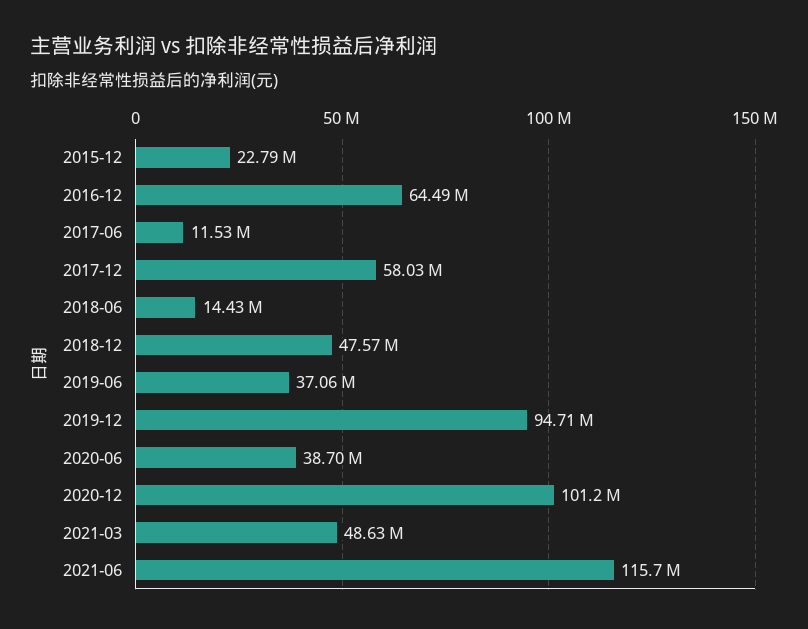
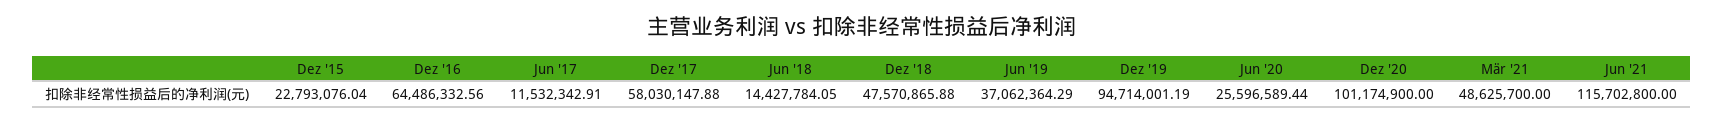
2020-06: 38700000 -> 25596589.44

